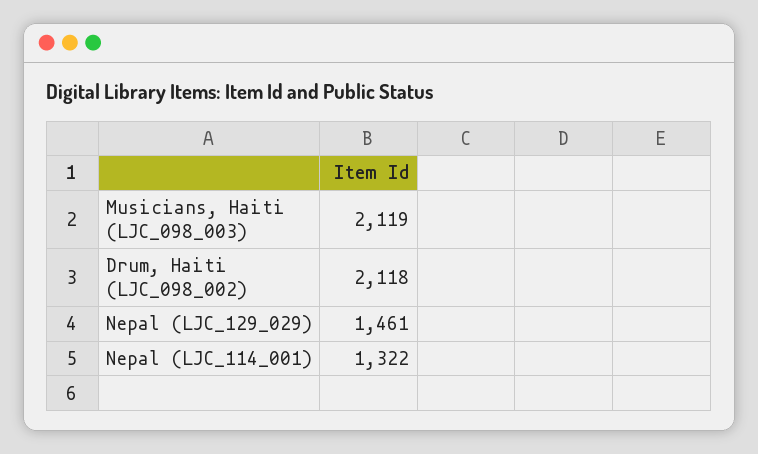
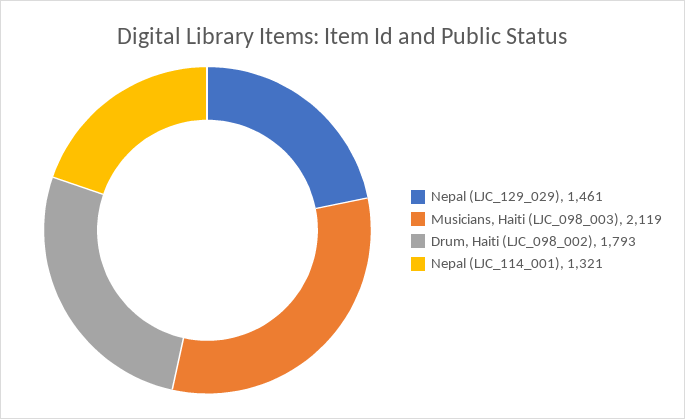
Drum, Haiti (LJC_098_002): 2118 -> 1793
Nepal (LJC_114_001): 1322 -> 1321

